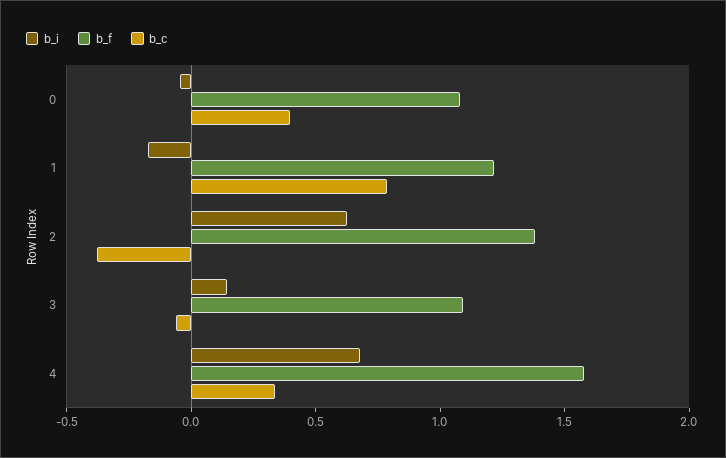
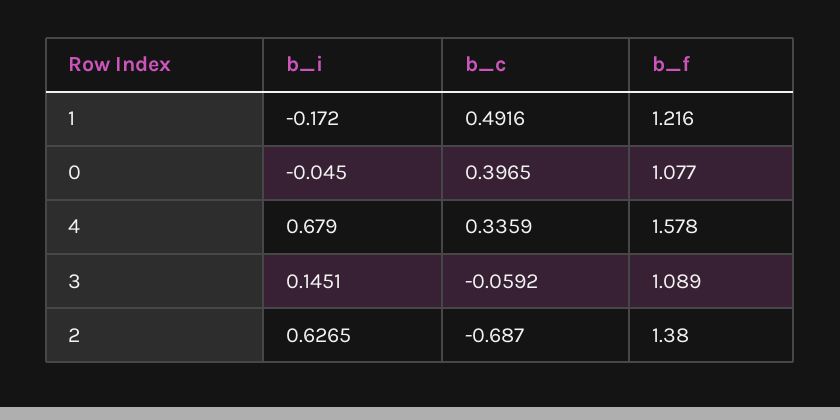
b_c, 1: 0.8 -> 0.4916
b_c, 2: -0.4 -> -0.687

